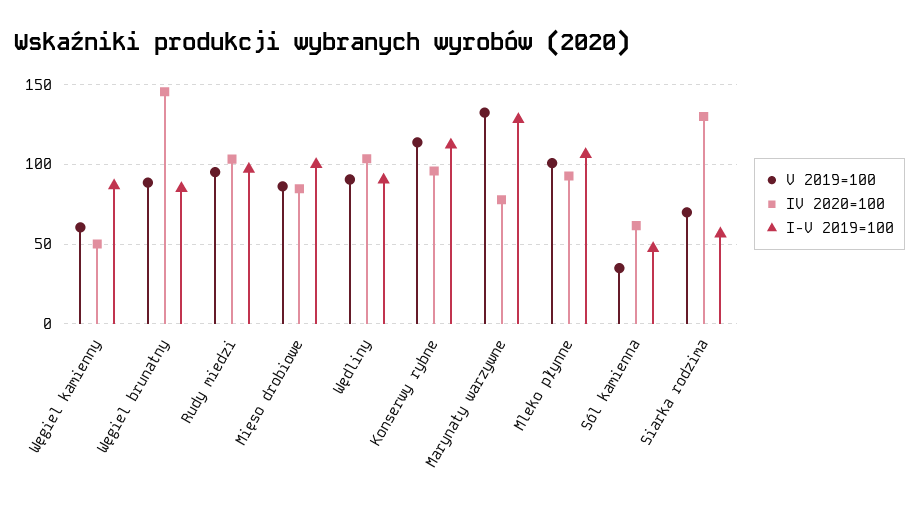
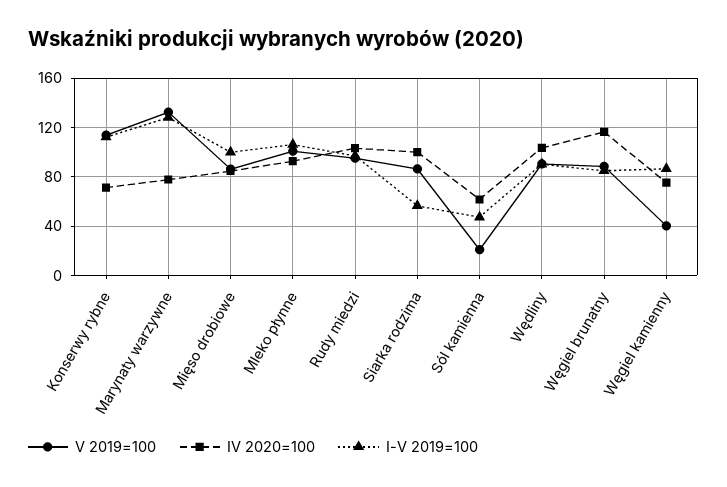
V 2019=100, Węgiel kamienny: 60 -> 40
IV 2020=100, Węgiel kamienny: 50 -> 75
IV 2020=100, Węgiel brunatny: 145 -> 115
IV 2020=100, Konserwy rybne: 95 -> 70
V 2019=100, Sól kamienna: 35 -> 20
V 2019=100, Siarka rodzima: 70 -> 85
IV 2020=100, Siarka rodzima: 130 -> 100

